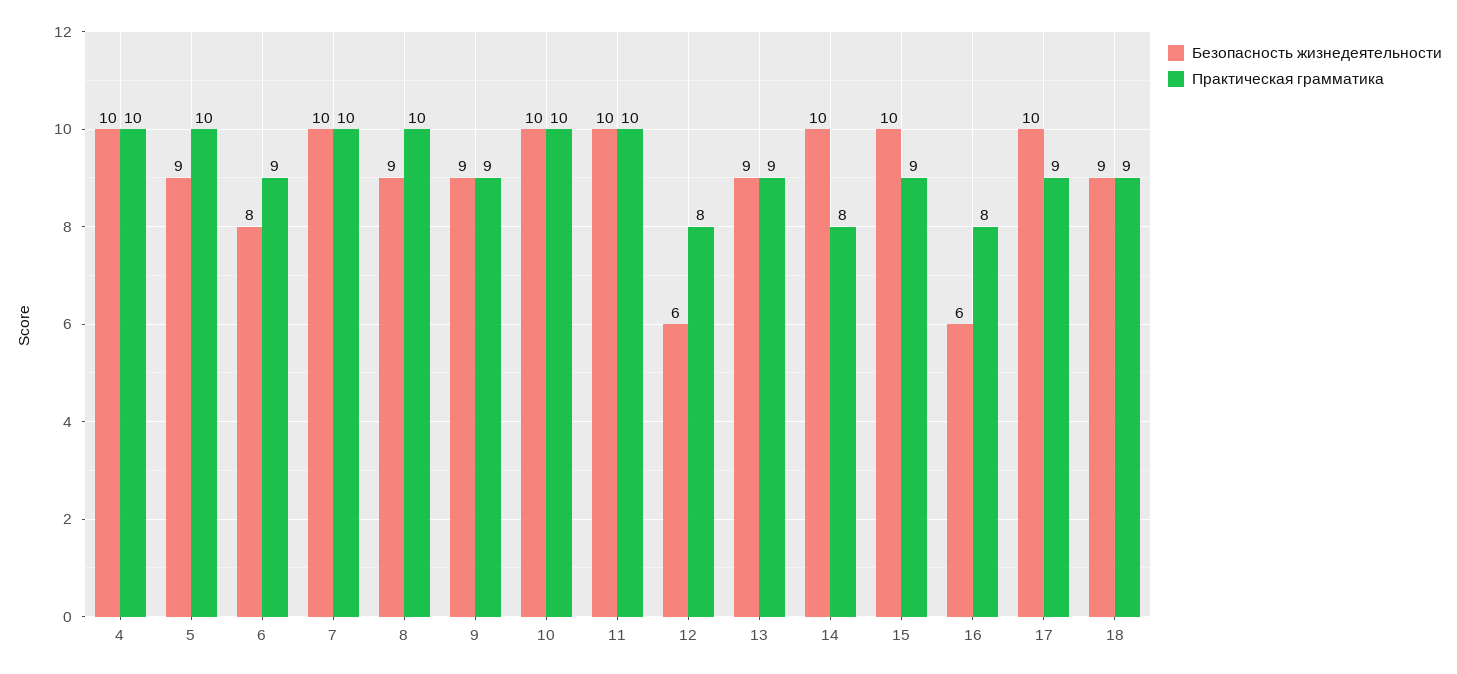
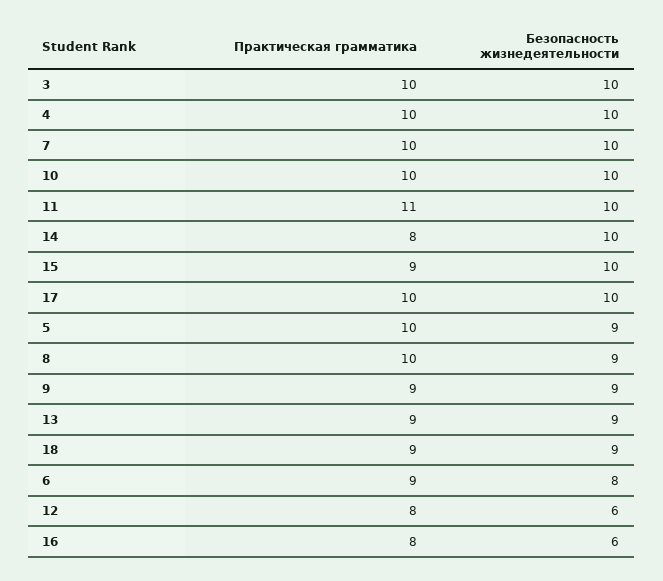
Практическая грамматика, 11: 10 -> 11
Практическая грамматика, 17: 9 -> 10
Практическая грамматика, 3: none -> 10
Безопасность жизнедеятельности, 3: none -> 10

